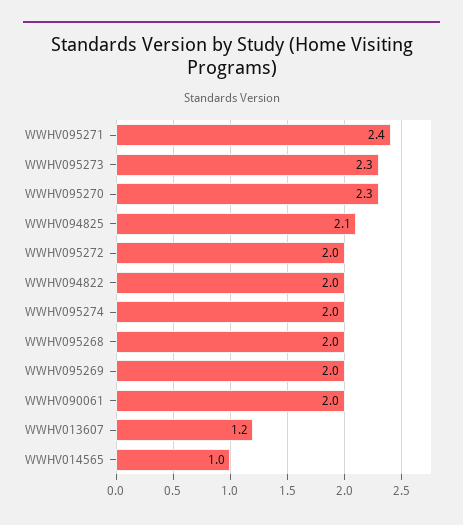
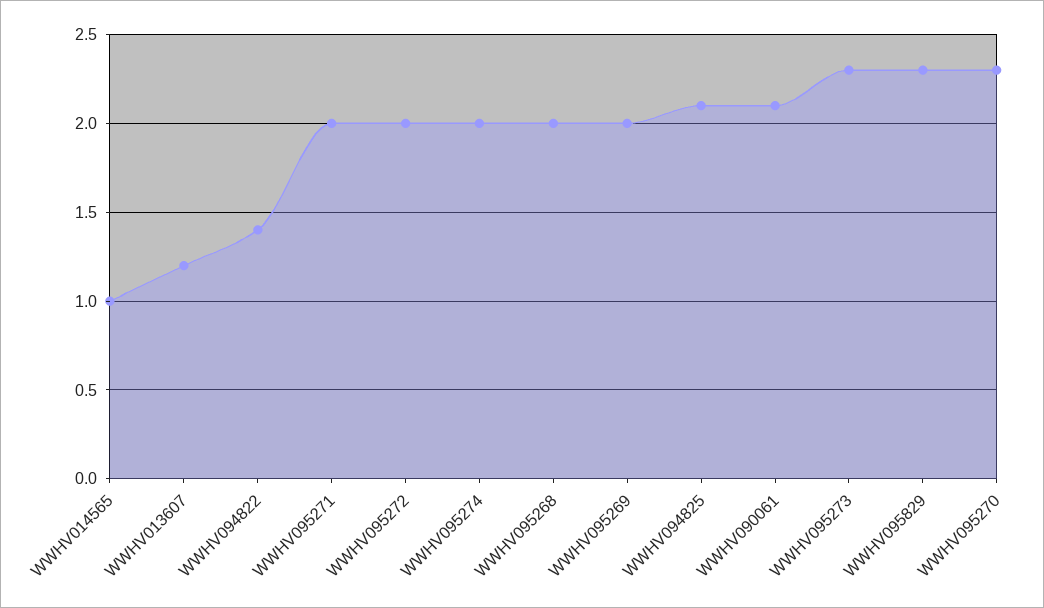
WWHV095271: 2.4 -> 2
WWHV094822: 2 -> 1.4
WWHV090061: 2 -> 2.1
WWHV095829: none -> 2.3

